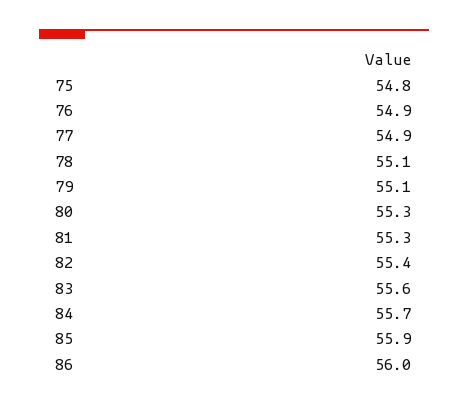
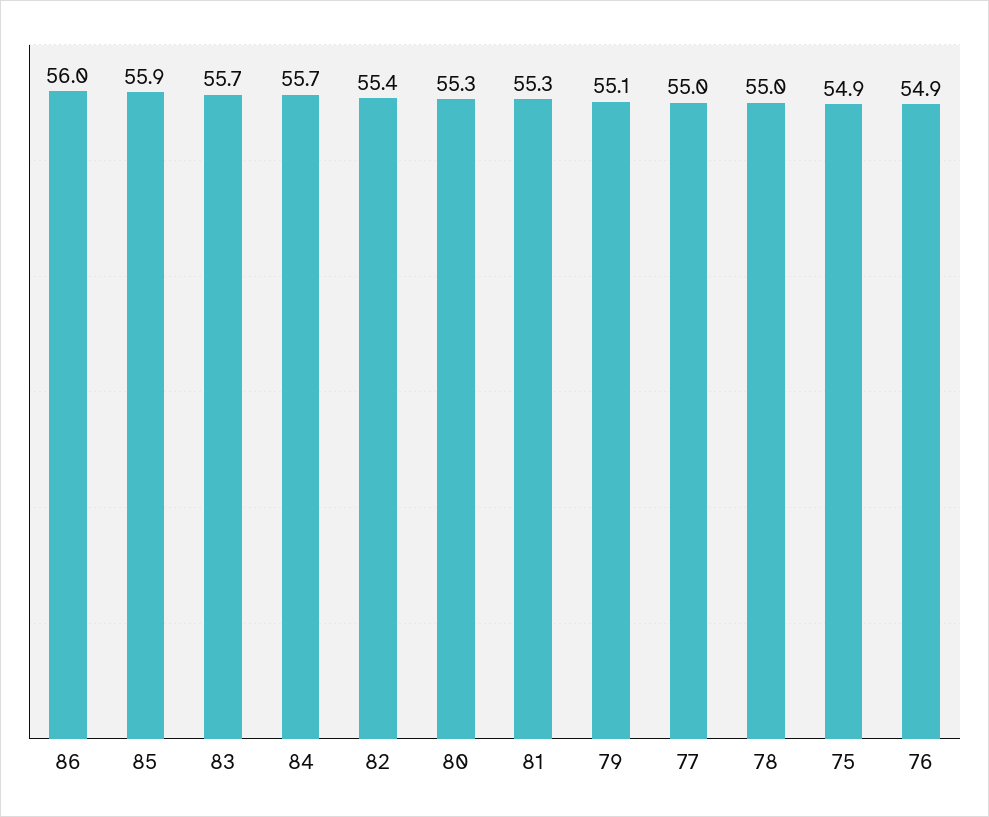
75: 54.8 -> 54.9
77: 54.9 -> 55
78: 55.1 -> 55
83: 55.6 -> 55.7

